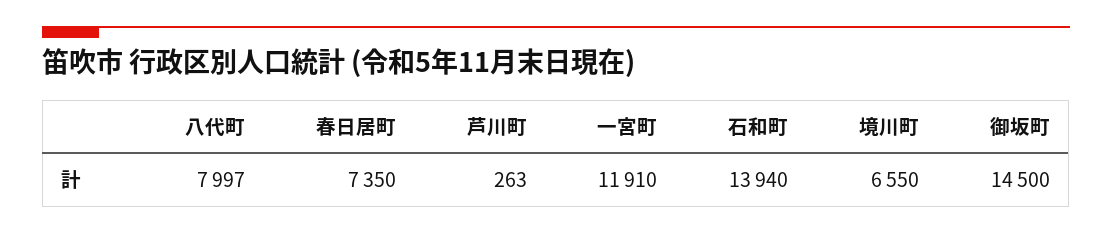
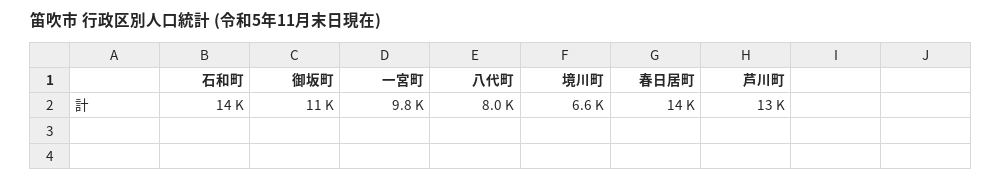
春日居町: 7350 -> 14000
芦川町: 263 -> 13000
一宮町: 11910 -> 9800
御坂町: 14500 -> 11000

